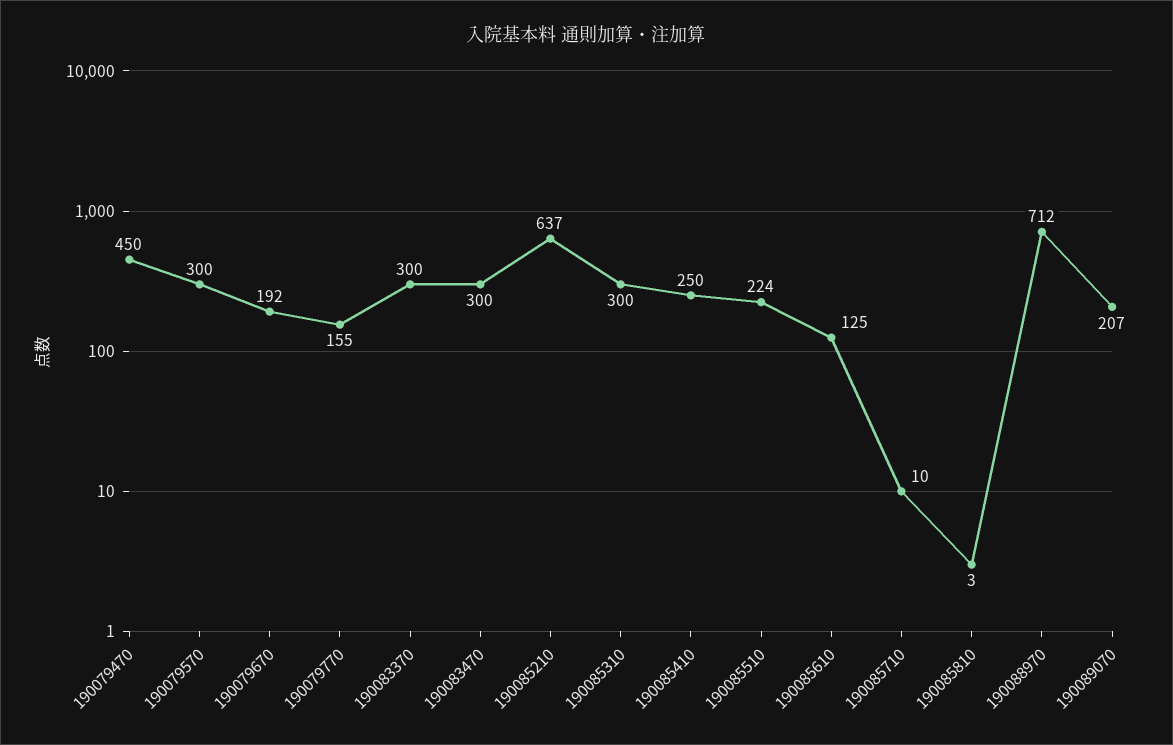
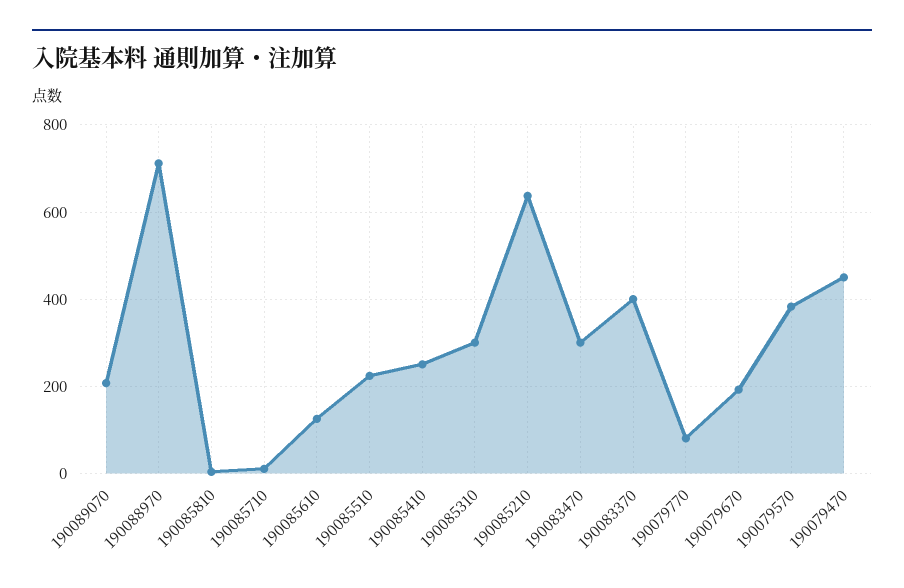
190079570: 300 -> 380
190079770: 155 -> 80
190083370: 300 -> 400

